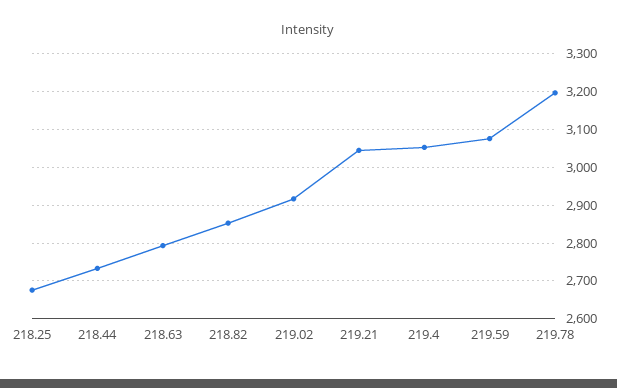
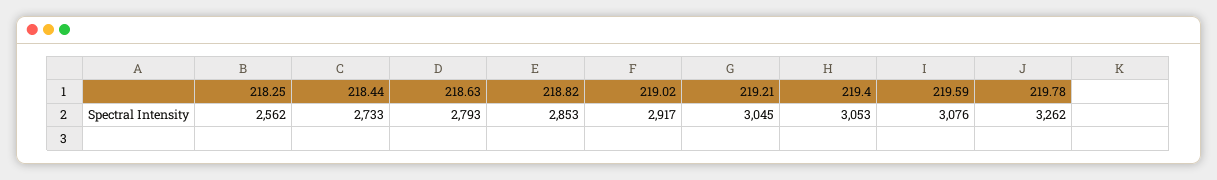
218.25: 2680 -> 2562
219.78: 3200 -> 3262

